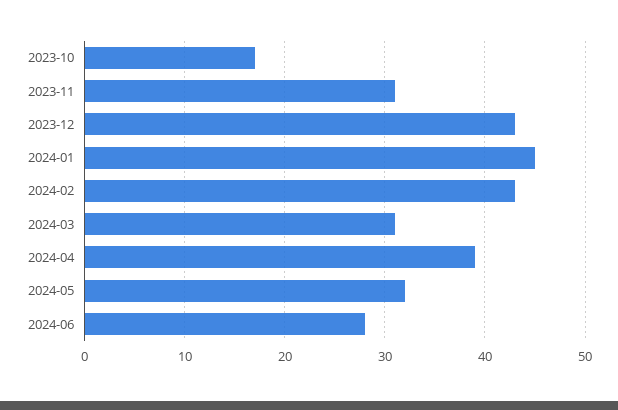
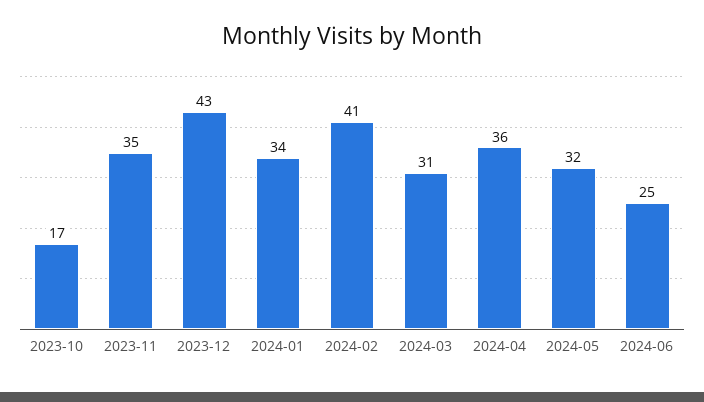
2023-11: 31 -> 35
2024-01: 45 -> 34
2024-02: 43 -> 41
2024-04: 39 -> 36
2024-06: 28 -> 25

